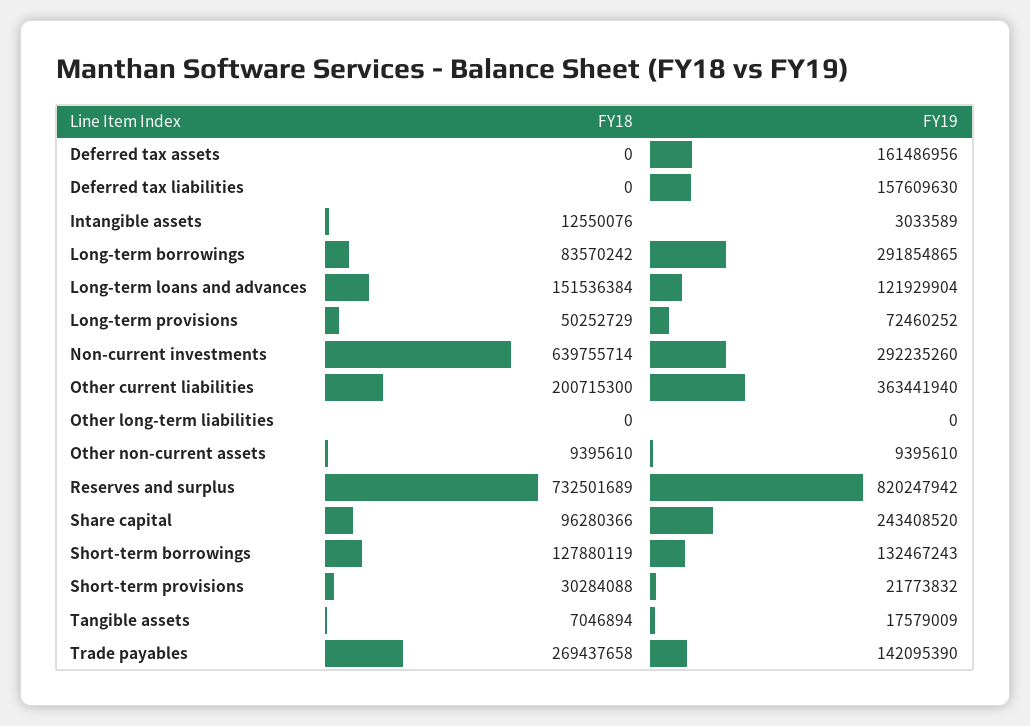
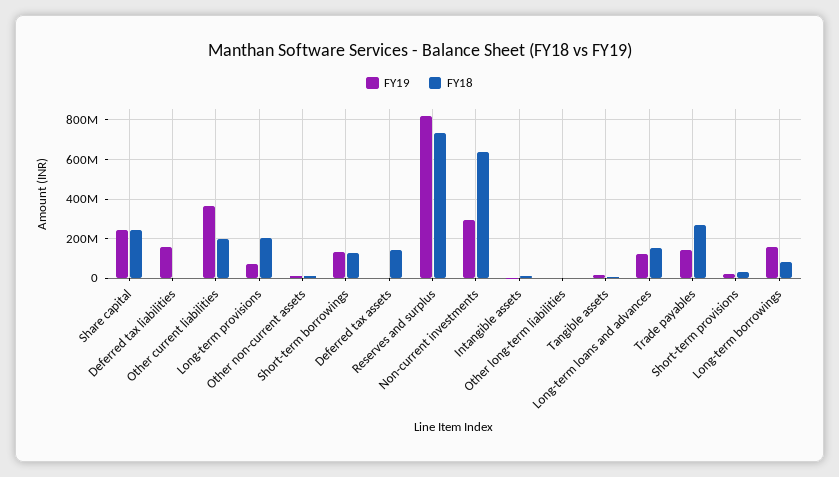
FY18, Deferred tax assets: 0 -> 150000000
FY19, Deferred tax assets: 161486956 -> 0
FY19, Long-term borrowings: 291854865 -> 150000000
FY18, Long-term provisions: 50252729 -> 200000000
FY18, Share capital: 96280366 -> 250000000

